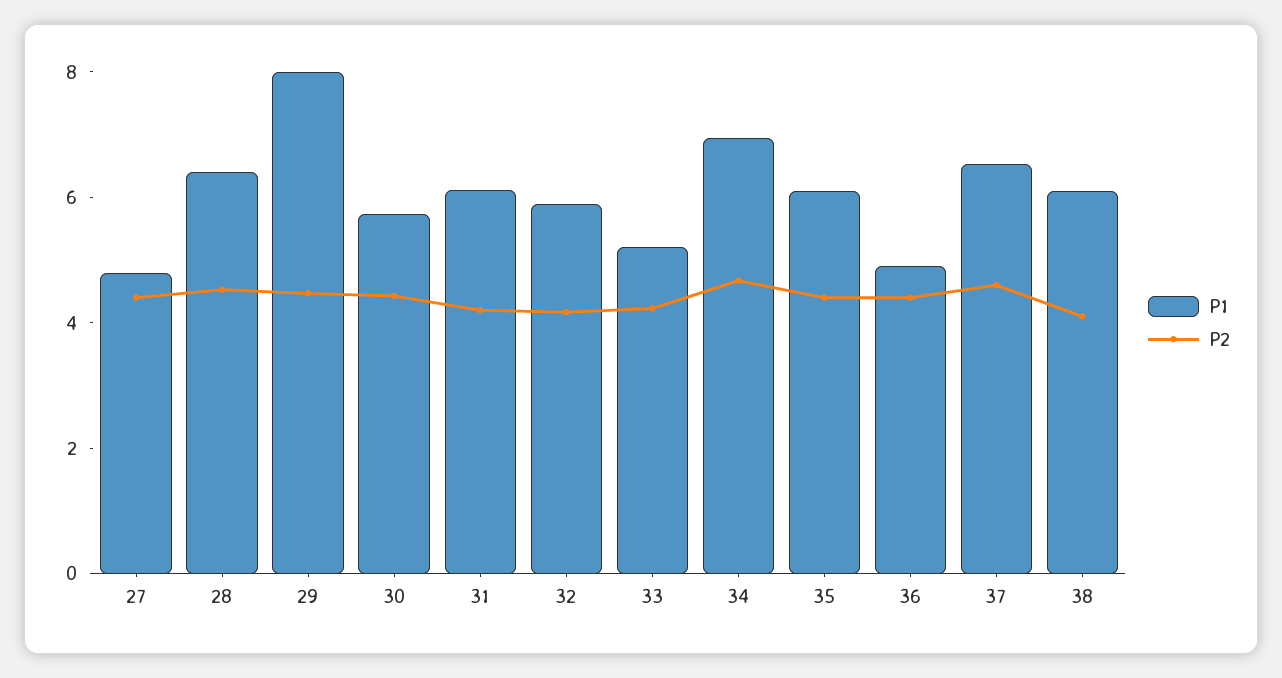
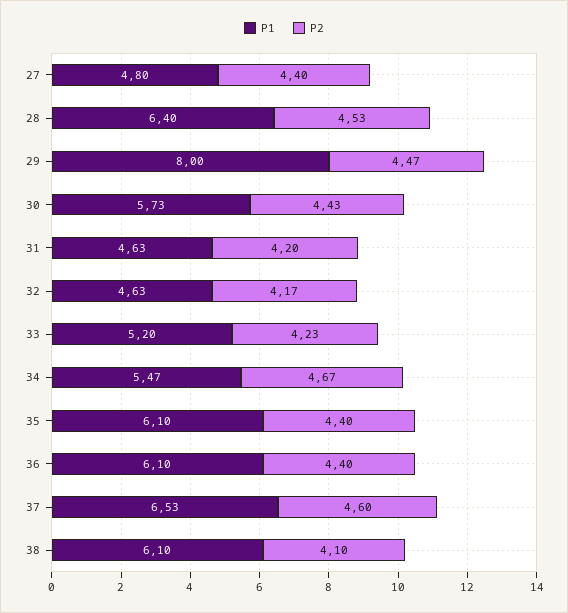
P1, 31: 6 -> 4.63
P1, 32: 6 -> 4.63
P1, 34: 7 -> 5.47
P1, 36: 5 -> 6.1

